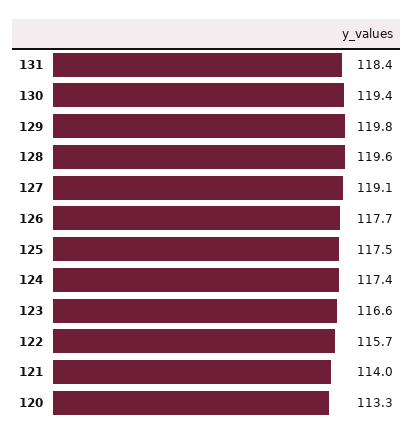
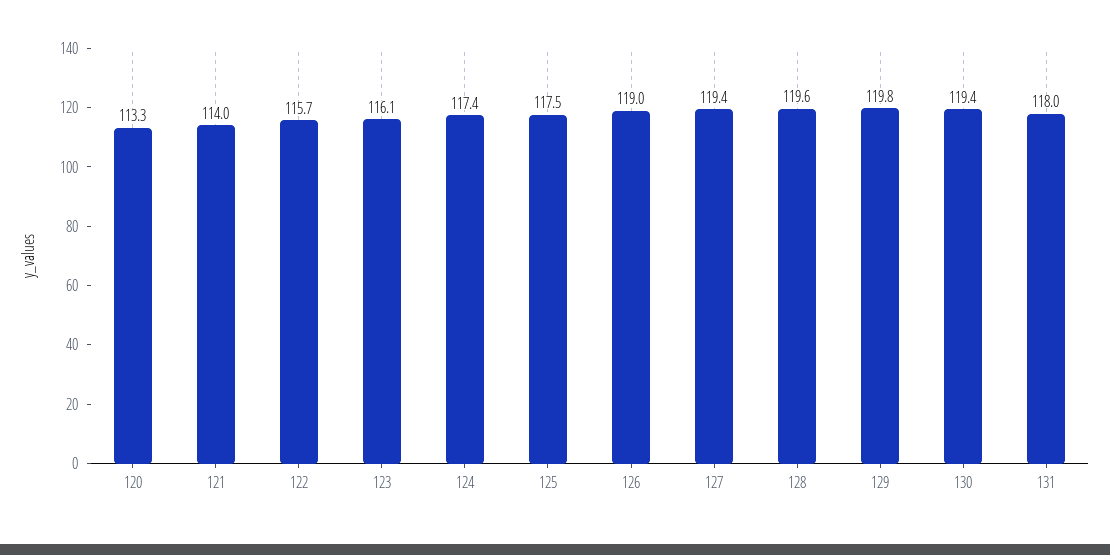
131: 118.4 -> 118
127: 119.1 -> 119.4
126: 117.7 -> 119
123: 116.6 -> 116.1

